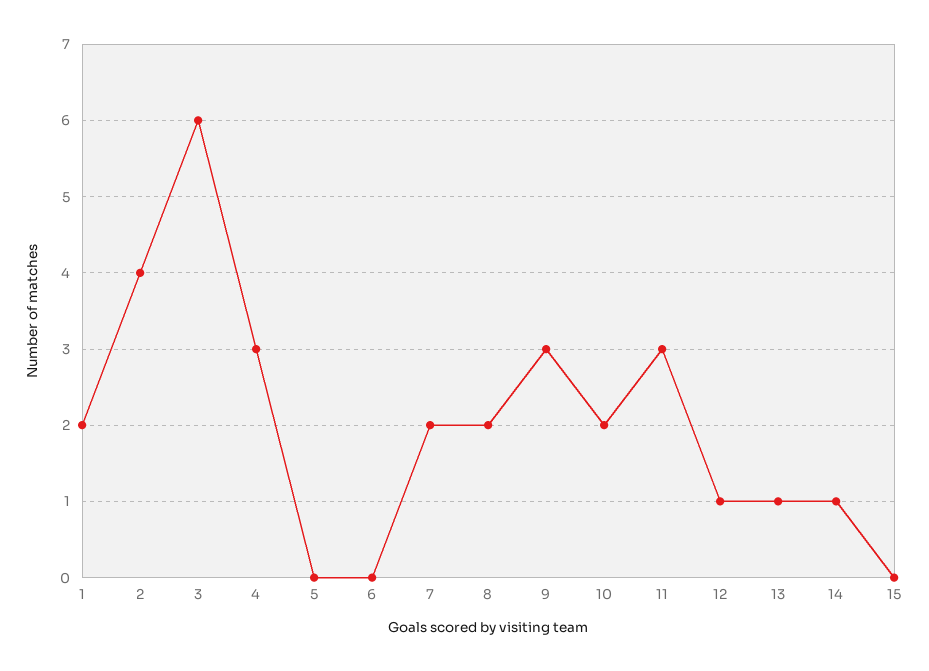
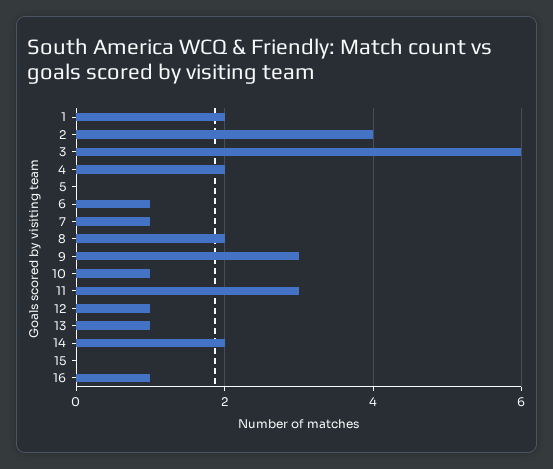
4: 3 -> 2
6: 0 -> 1
7: 2 -> 1
10: 2 -> 1
14: 1 -> 2
16: none -> 1

